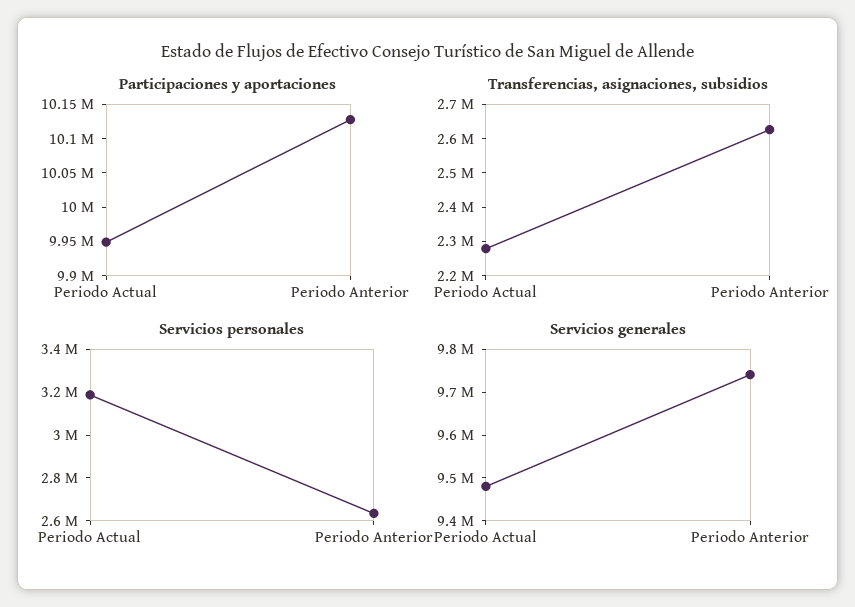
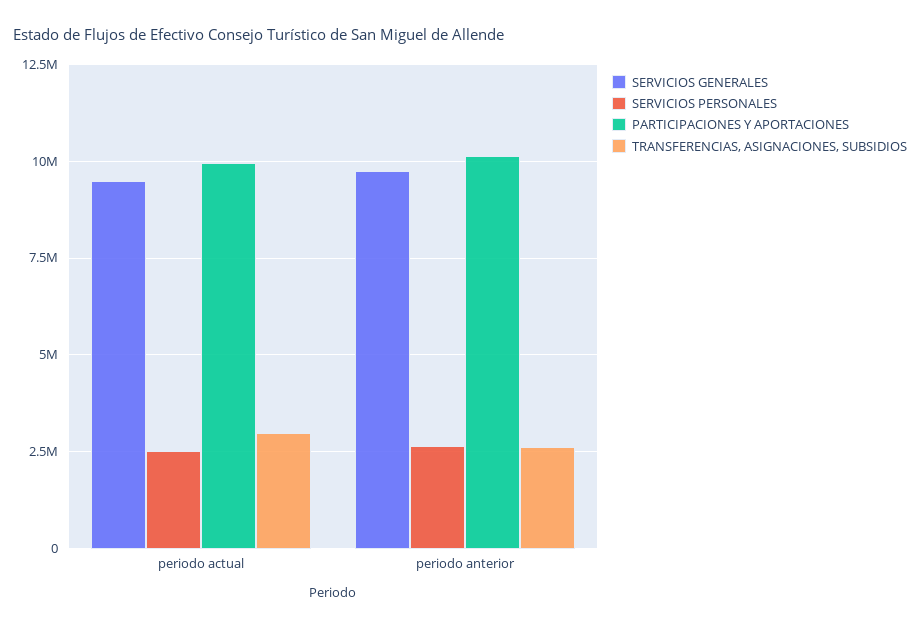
Transferencias, asignaciones, subsidios, Periodo Actual: 2275000 -> 3000000
Servicios personales, Periodo Actual: 3200000 -> 2500000

